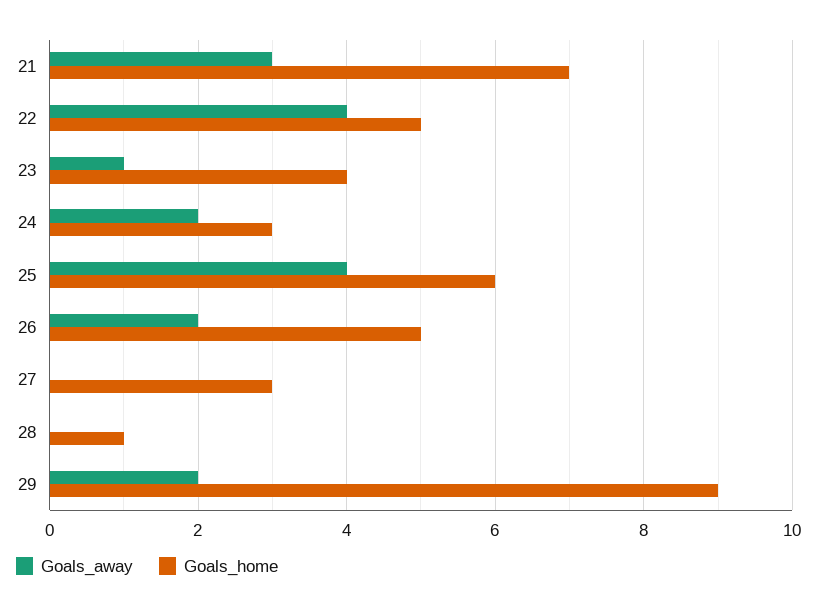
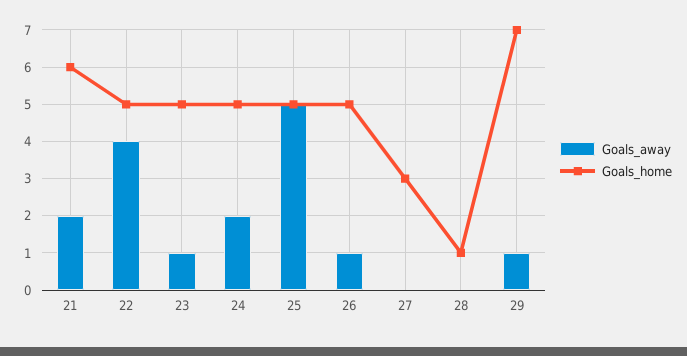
Goals_away, 21: 3 -> 2
Goals_home, 21: 7 -> 6
Goals_home, 23: 4 -> 5
Goals_home, 24: 3 -> 5
Goals_away, 25: 4 -> 5
Goals_home, 25: 6 -> 5
Goals_away, 26: 2 -> 1
Goals_away, 29: 2 -> 1
Goals_home, 29: 9 -> 7

